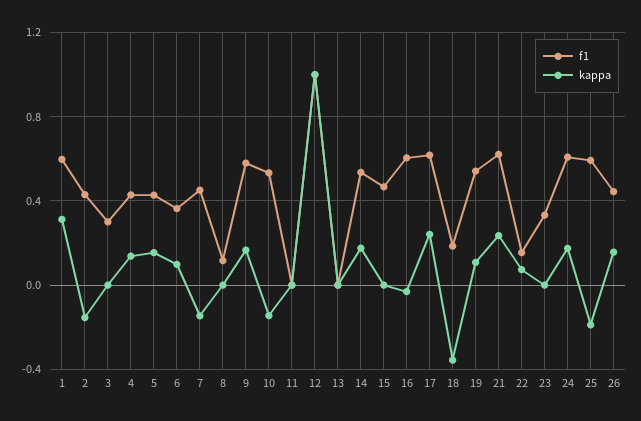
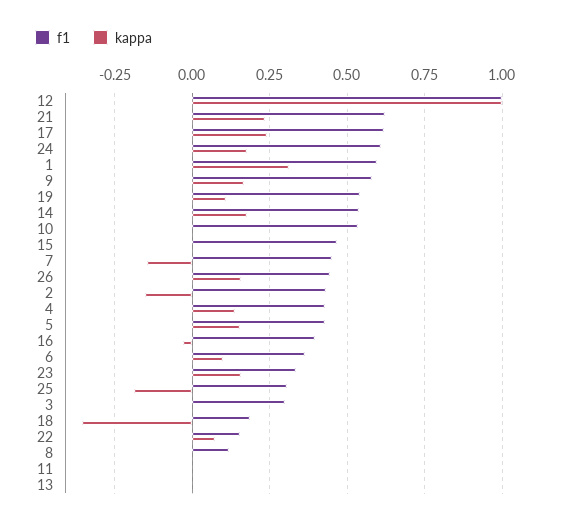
kappa, 10: -0.15 -> 0
f1, 16: 0.6 -> 0.4
kappa, 23: 0 -> 0.15
f1, 25: 0.6 -> 0.3

